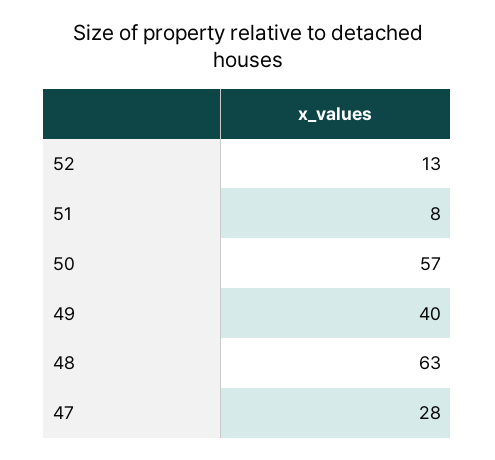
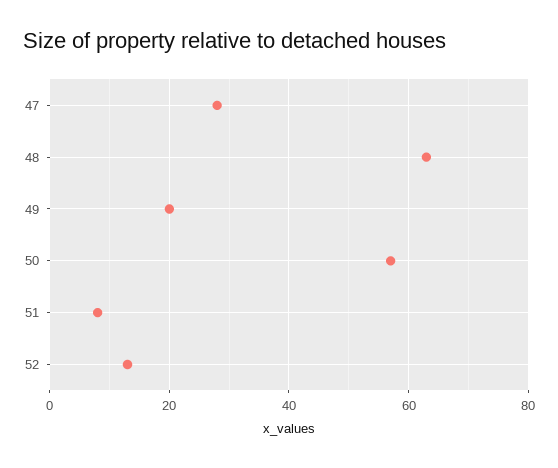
49: 40 -> 20

